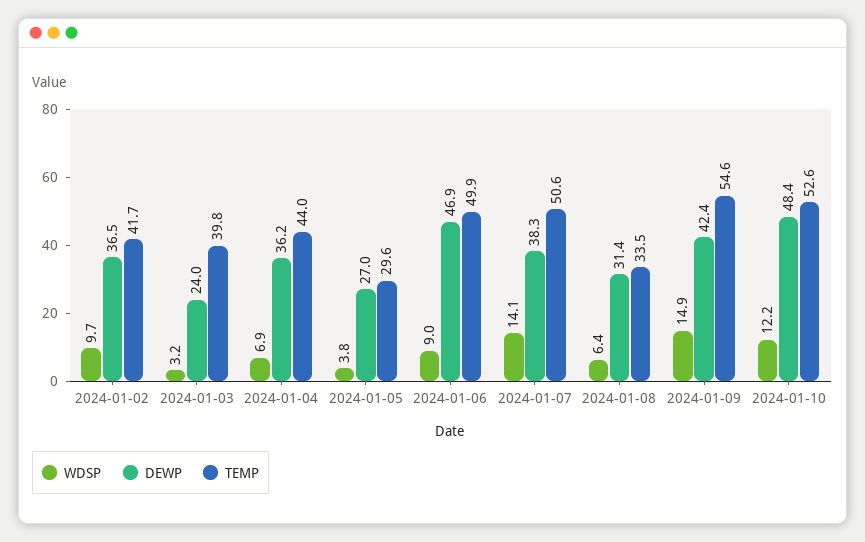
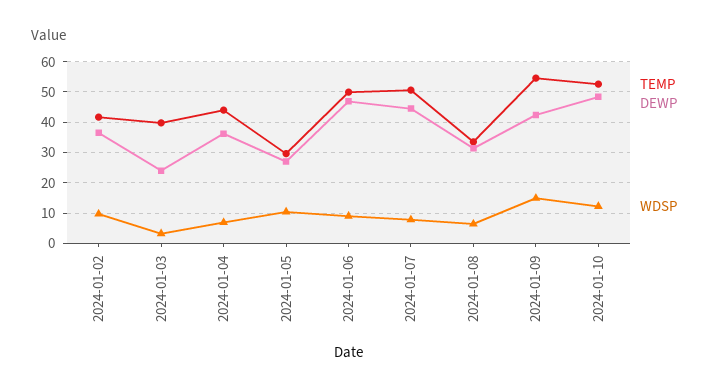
WDSP, 2024-01-05: 3.8 -> 10
WDSP, 2024-01-07: 14.1 -> 8
DEWP, 2024-01-07: 38.3 -> 44

